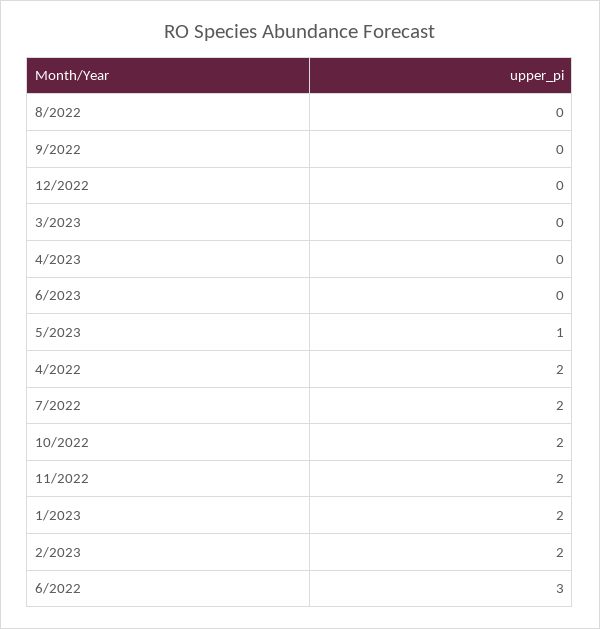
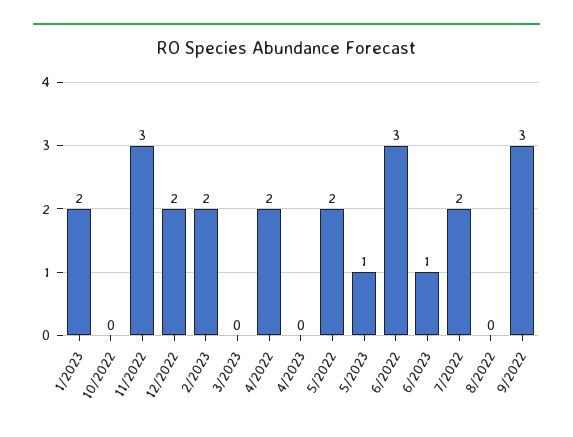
9/2022: 0 -> 3
12/2022: 0 -> 2
6/2023: 0 -> 1
10/2022: 2 -> 0
11/2022: 2 -> 3
5/2022: none -> 2

